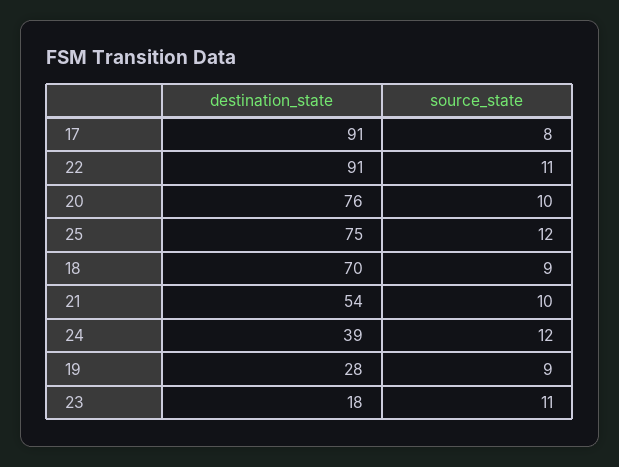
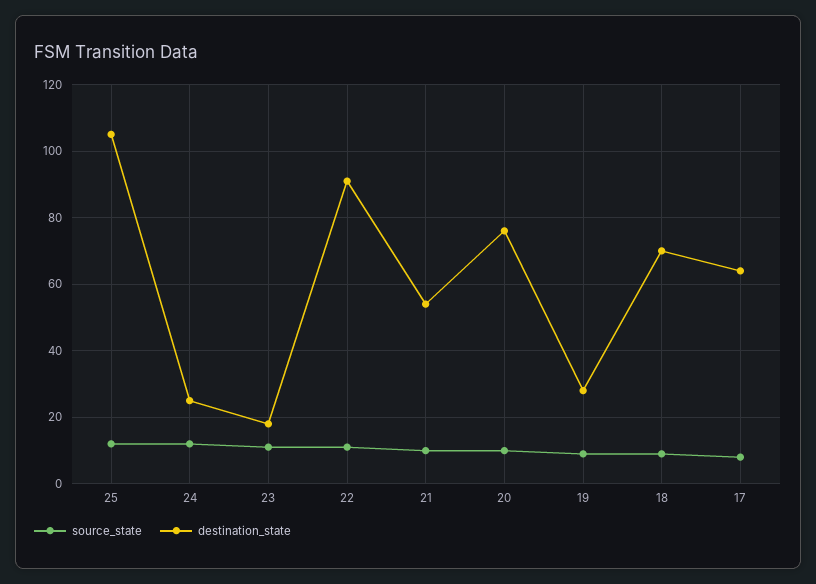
destination_state, 17: 91 -> 65
destination_state, 25: 75 -> 105
destination_state, 24: 39 -> 25

